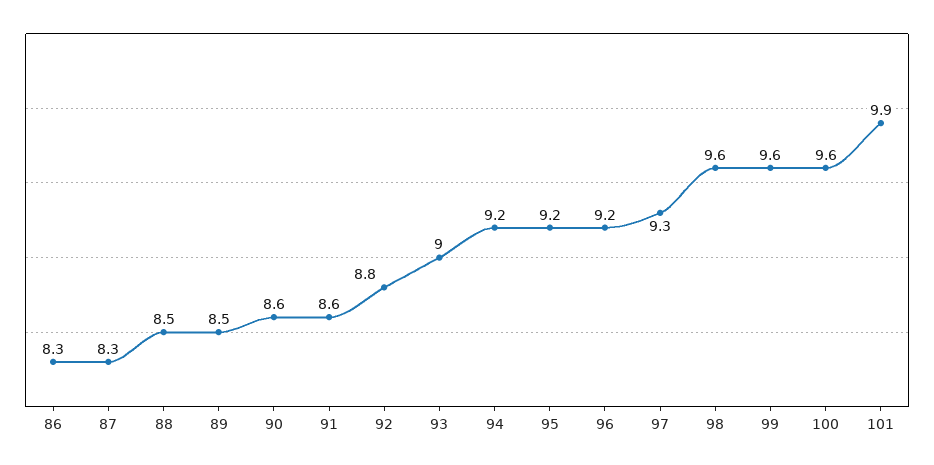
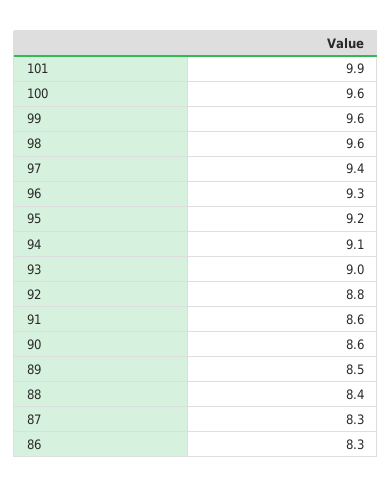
88: 8.5 -> 8.4
94: 9.2 -> 9.1
96: 9.2 -> 9.3
97: 9.3 -> 9.4

